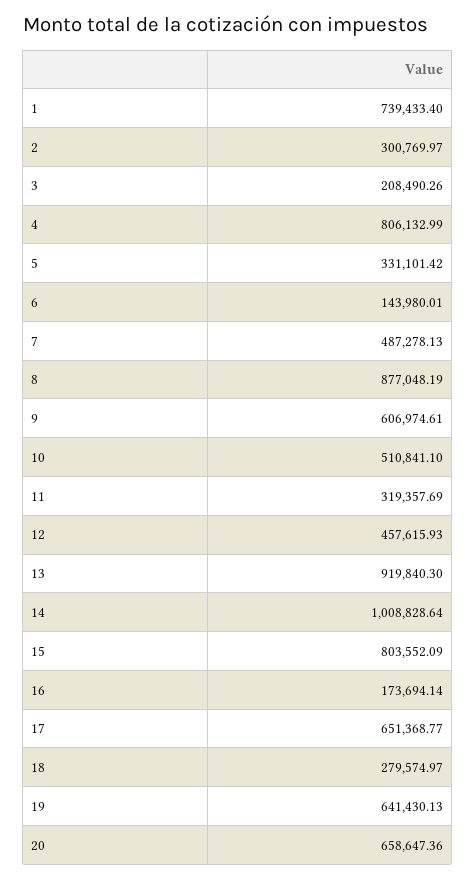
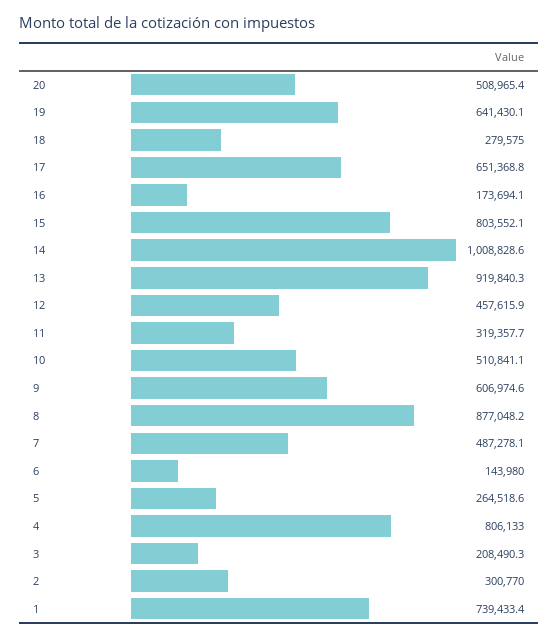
5: 331101.42 -> 264518.6
20: 658647.36 -> 508965.4

